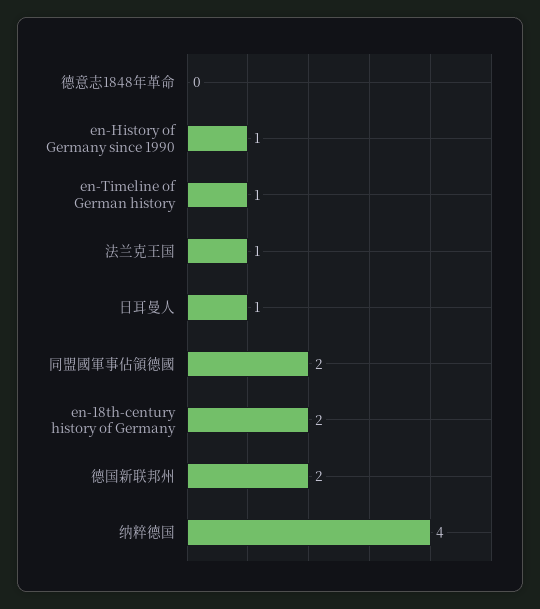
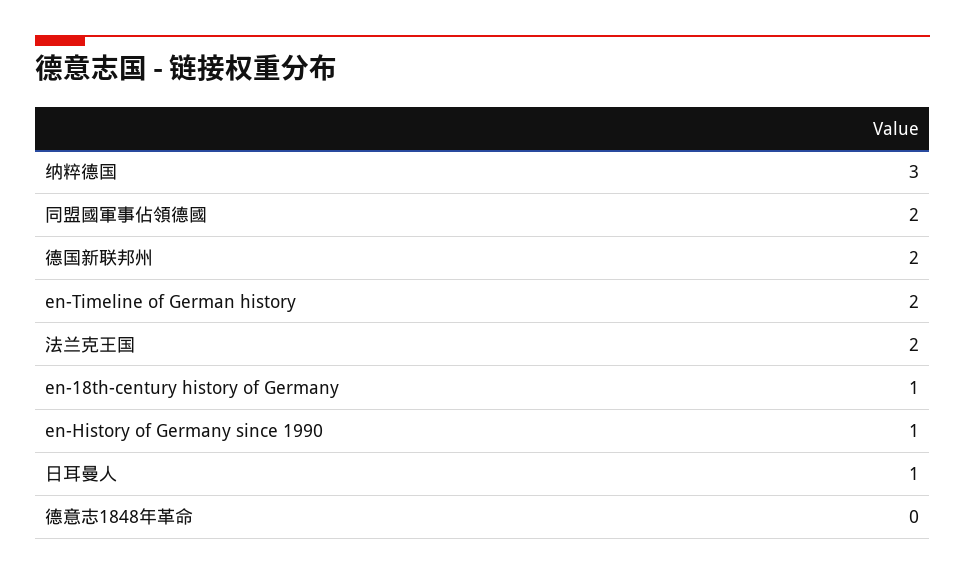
en-Timeline of German history: 1 -> 2
法兰克王国: 1 -> 2
en-18th-century history of Germany: 2 -> 1
纳粹德国: 4 -> 3

